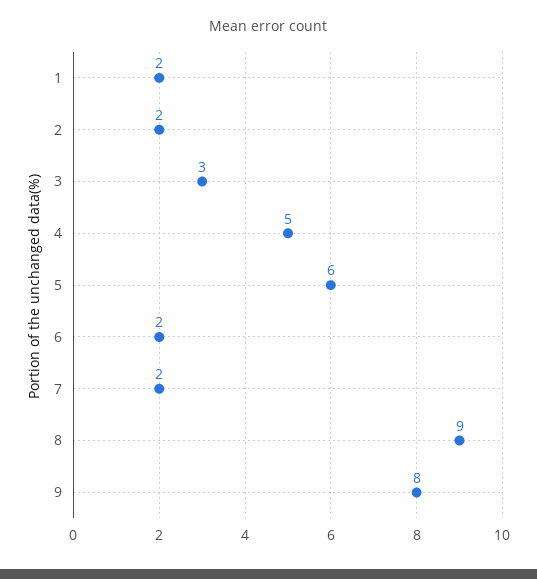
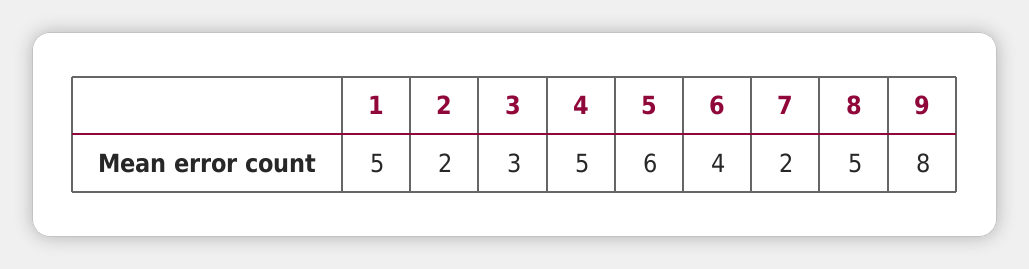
1: 2 -> 5
6: 2 -> 4
8: 9 -> 5

